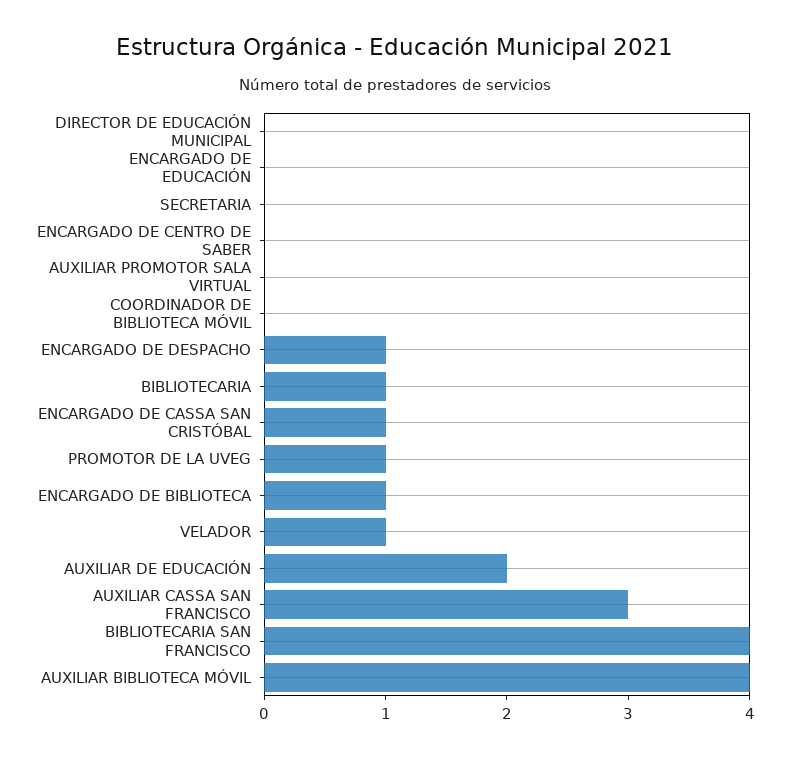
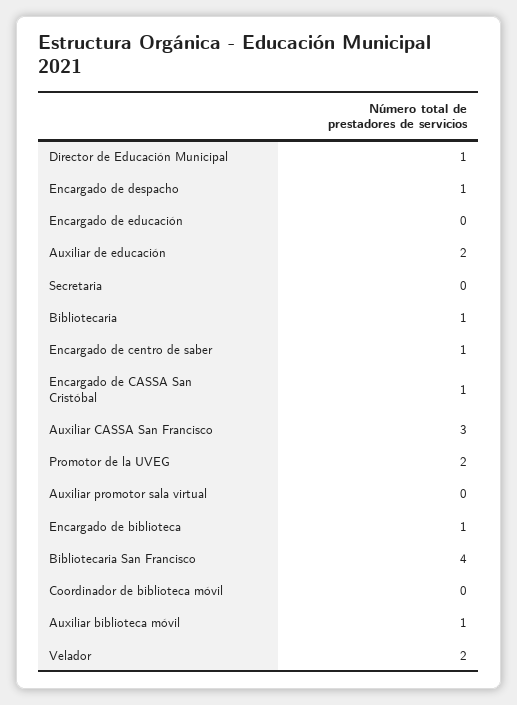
DIRECTOR DE EDUCACIÓN MUNICIPAL: 0 -> 1
ENCARGADO DE CENTRO DE SABER: 0 -> 1
PROMOTOR DE LA UVEG: 1 -> 2
VELADOR: 1 -> 2
AUXILIAR BIBLIOTECA MÓVIL: 4 -> 1

